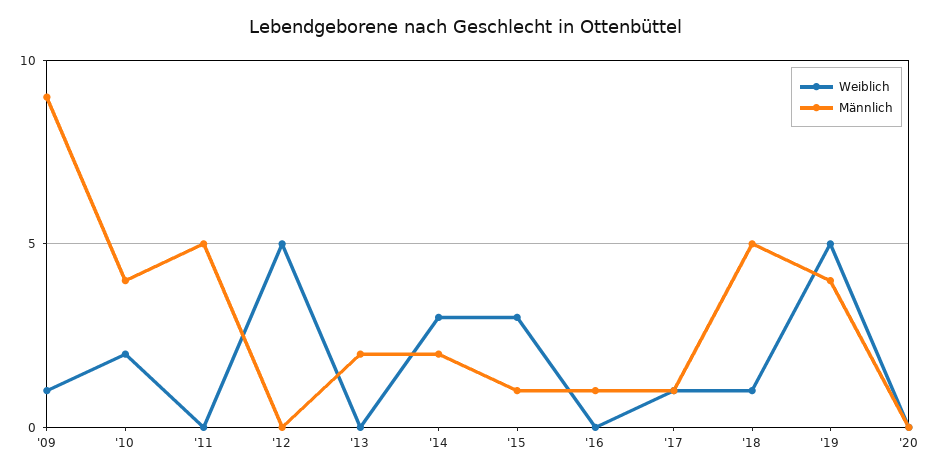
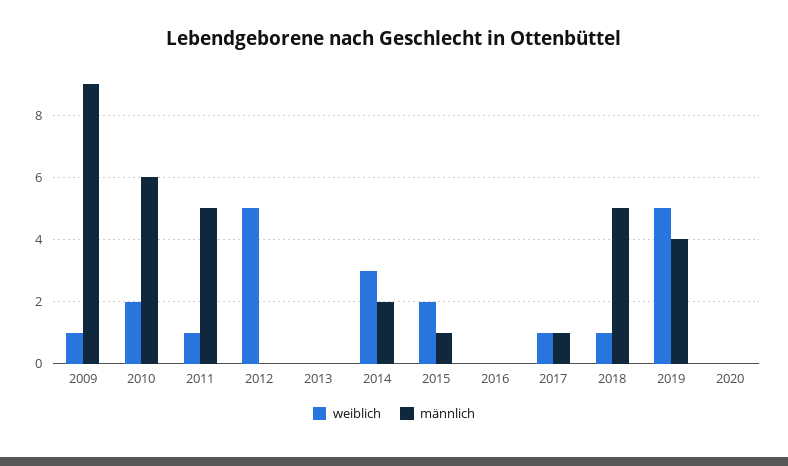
Männlich, '10: 4 -> 6
Weiblich, '11: 0 -> 1
Männlich, '13: 2 -> 0
Weiblich, '15: 3 -> 2
Männlich, '16: 1 -> 0

